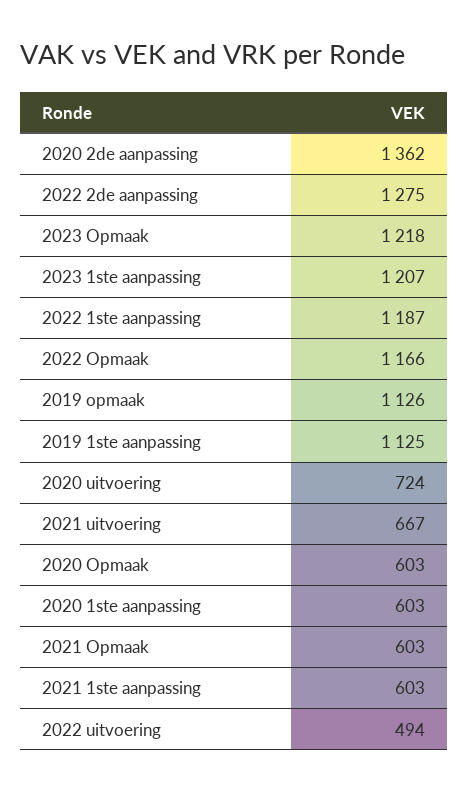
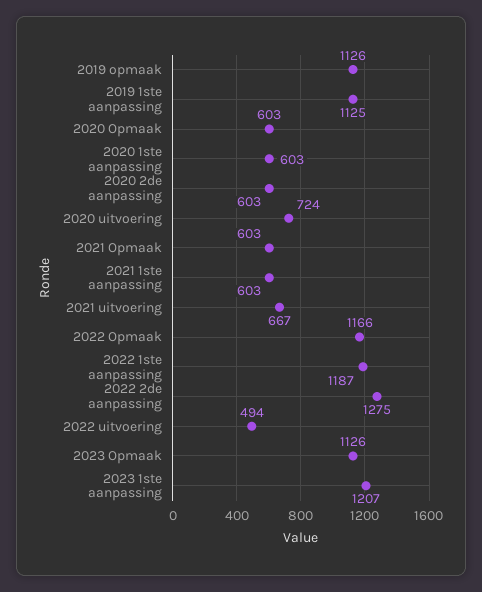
2020 2de aanpassing: 1362 -> 603
2023 Opmaak: 1218 -> 1126

